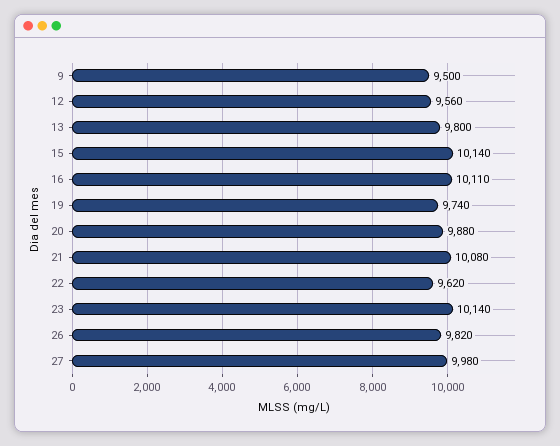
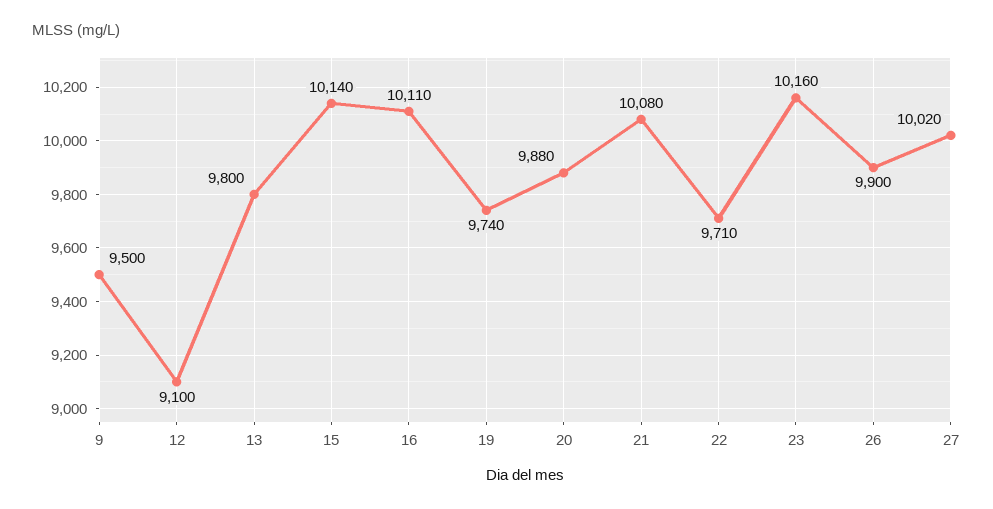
12: 9560 -> 9100
22: 9620 -> 9710
23: 10140 -> 10160
26: 9820 -> 9900
27: 9980 -> 10020

